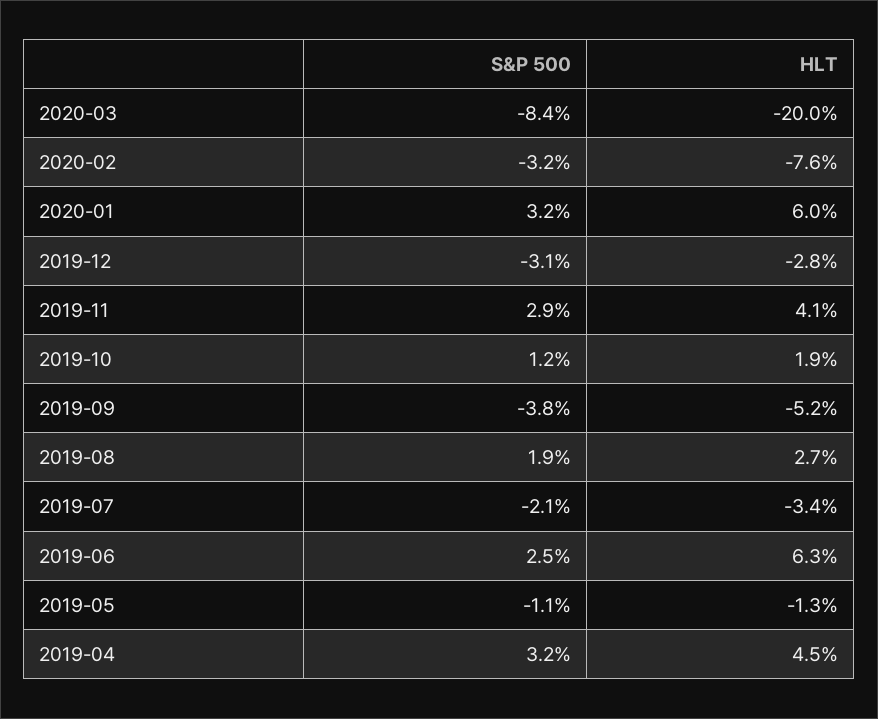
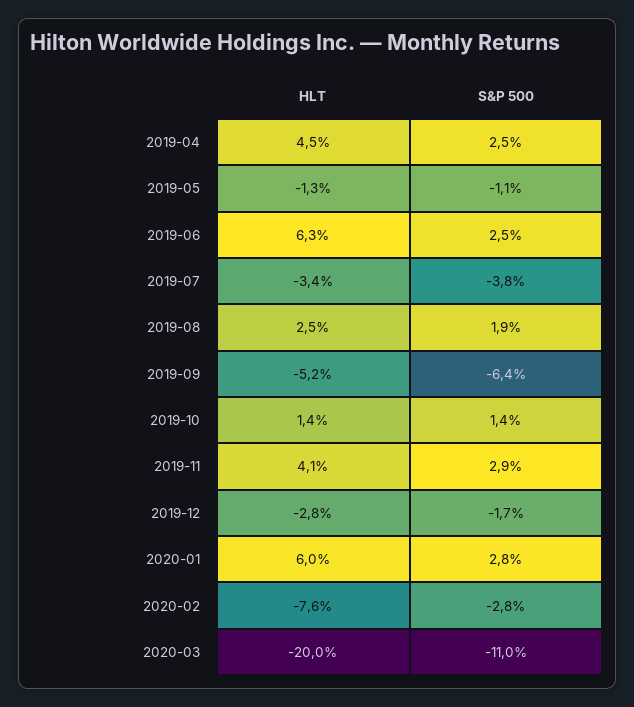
S&P 500, 2020-03: -8.4 -> -11
S&P 500, 2020-02: -3.2 -> -2.8
S&P 500, 2020-01: 3.2 -> 2.8
S&P 500, 2019-12: -3.1 -> -1.7
S&P 500, 2019-10: 1.2 -> 1.4
HLT, 2019-10: 1.9 -> 1.4
S&P 500, 2019-09: -3.8 -> -6.4
HLT, 2019-08: 2.7 -> 2.5
S&P 500, 2019-07: -2.1 -> -3.8
S&P 500, 2019-04: 3.2 -> 2.5

